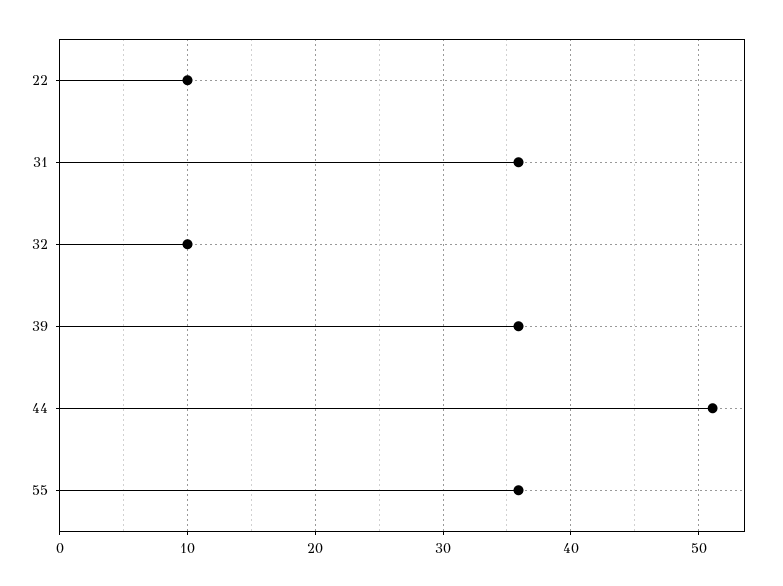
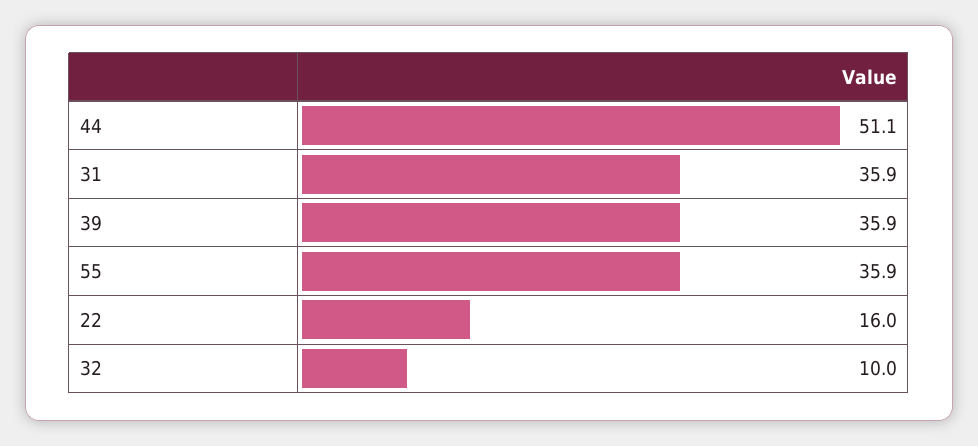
22: 10 -> 16

